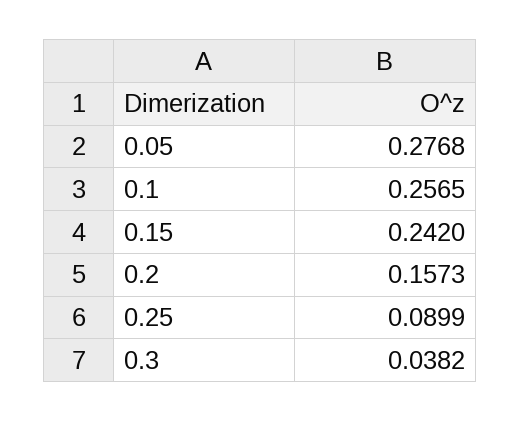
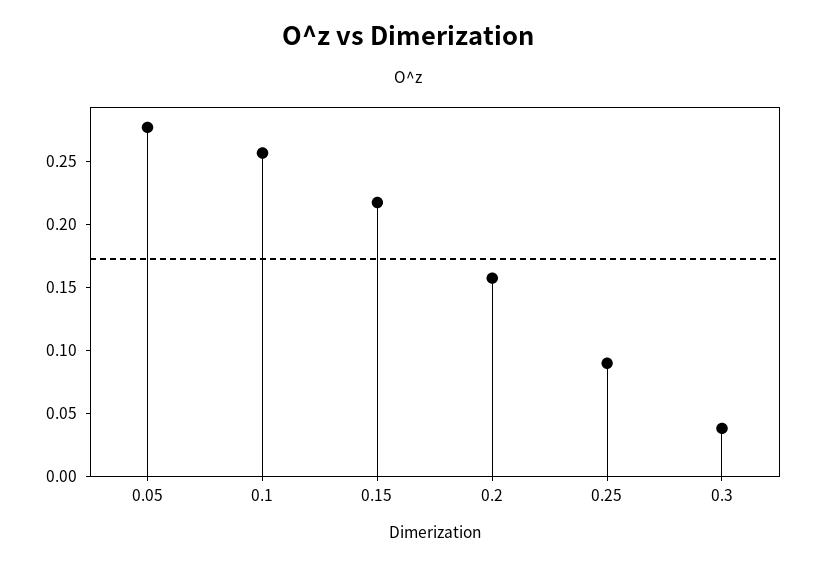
0.15: 0.242 -> 0.22

